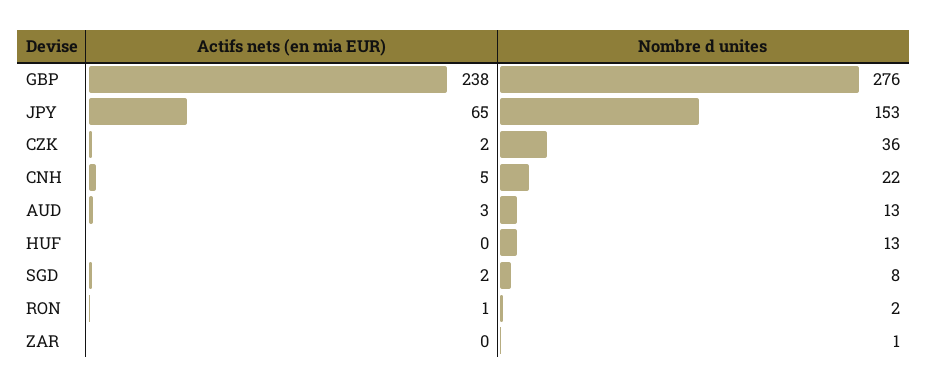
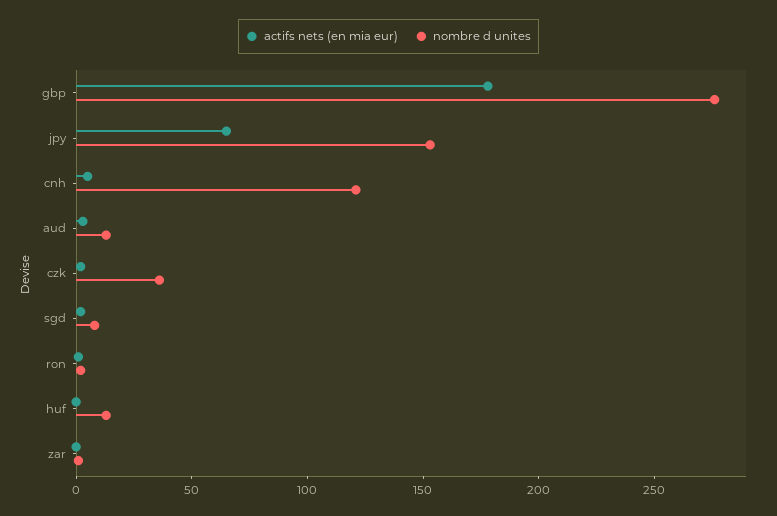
Actifs nets (en mia EUR), GBP: 238 -> 180
Nombre d unites, CNH: 22 -> 120

